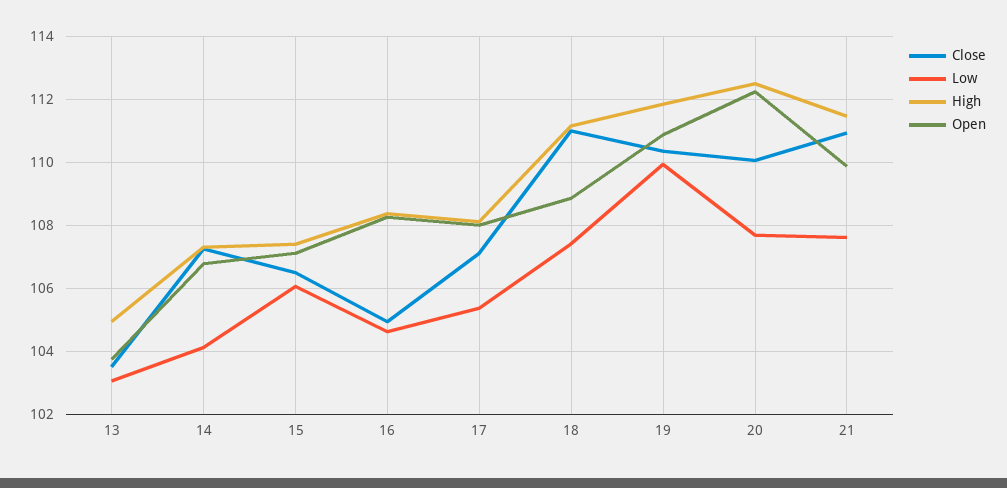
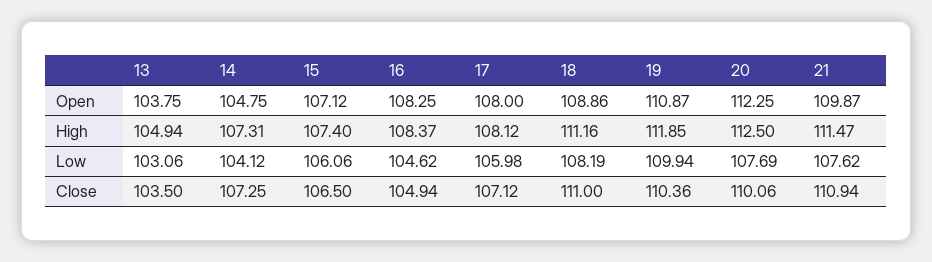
Open, 14: 106.8 -> 104.75
Low, 17: 105.4 -> 105.98
Low, 18: 107.4 -> 108.19

